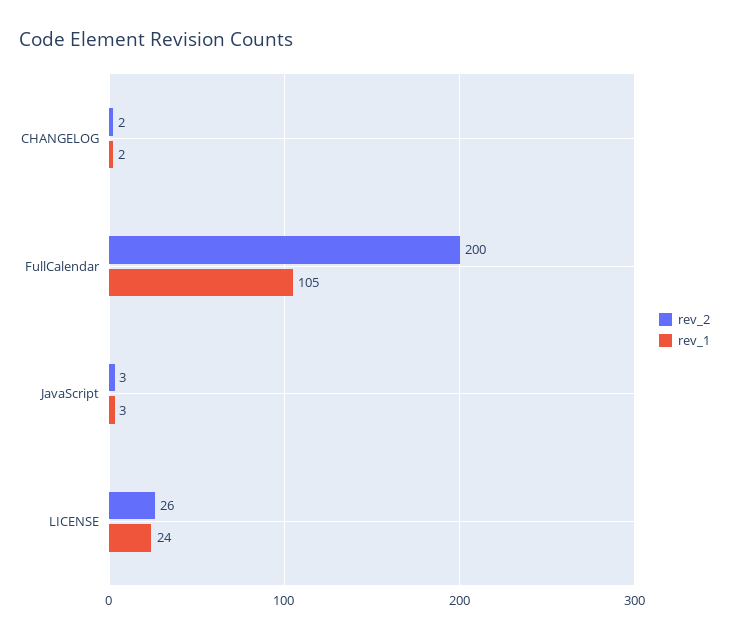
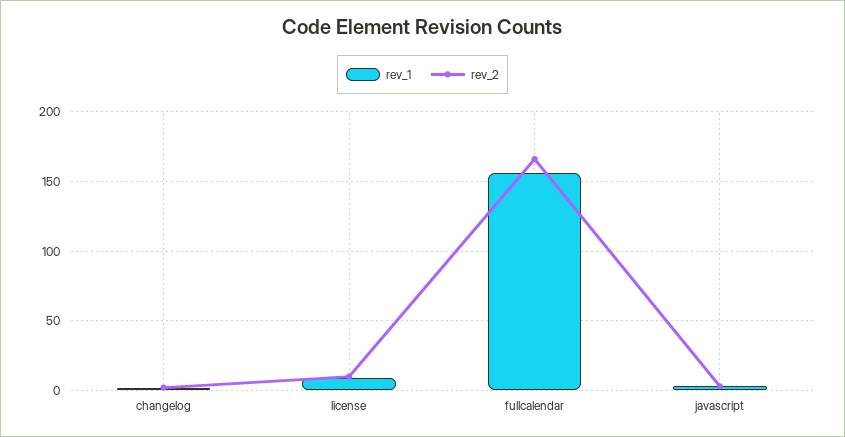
rev_2, FullCalendar: 200 -> 165
rev_1, FullCalendar: 105 -> 155
rev_2, LICENSE: 26 -> 10
rev_1, LICENSE: 24 -> 10

